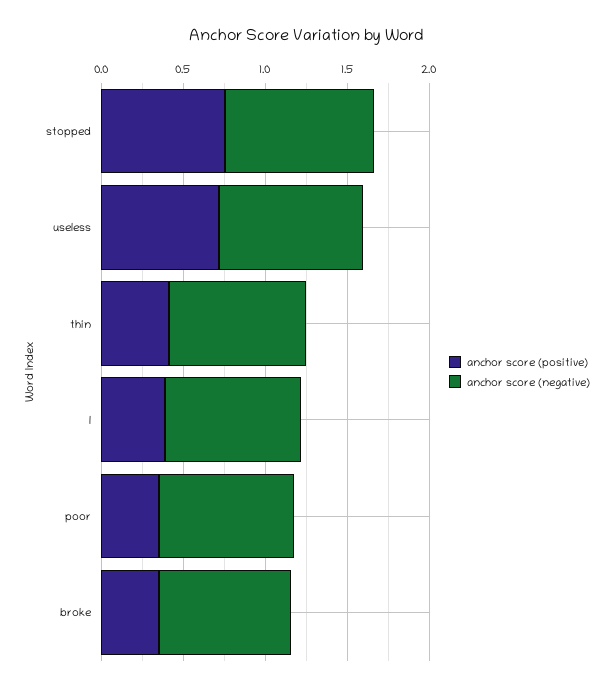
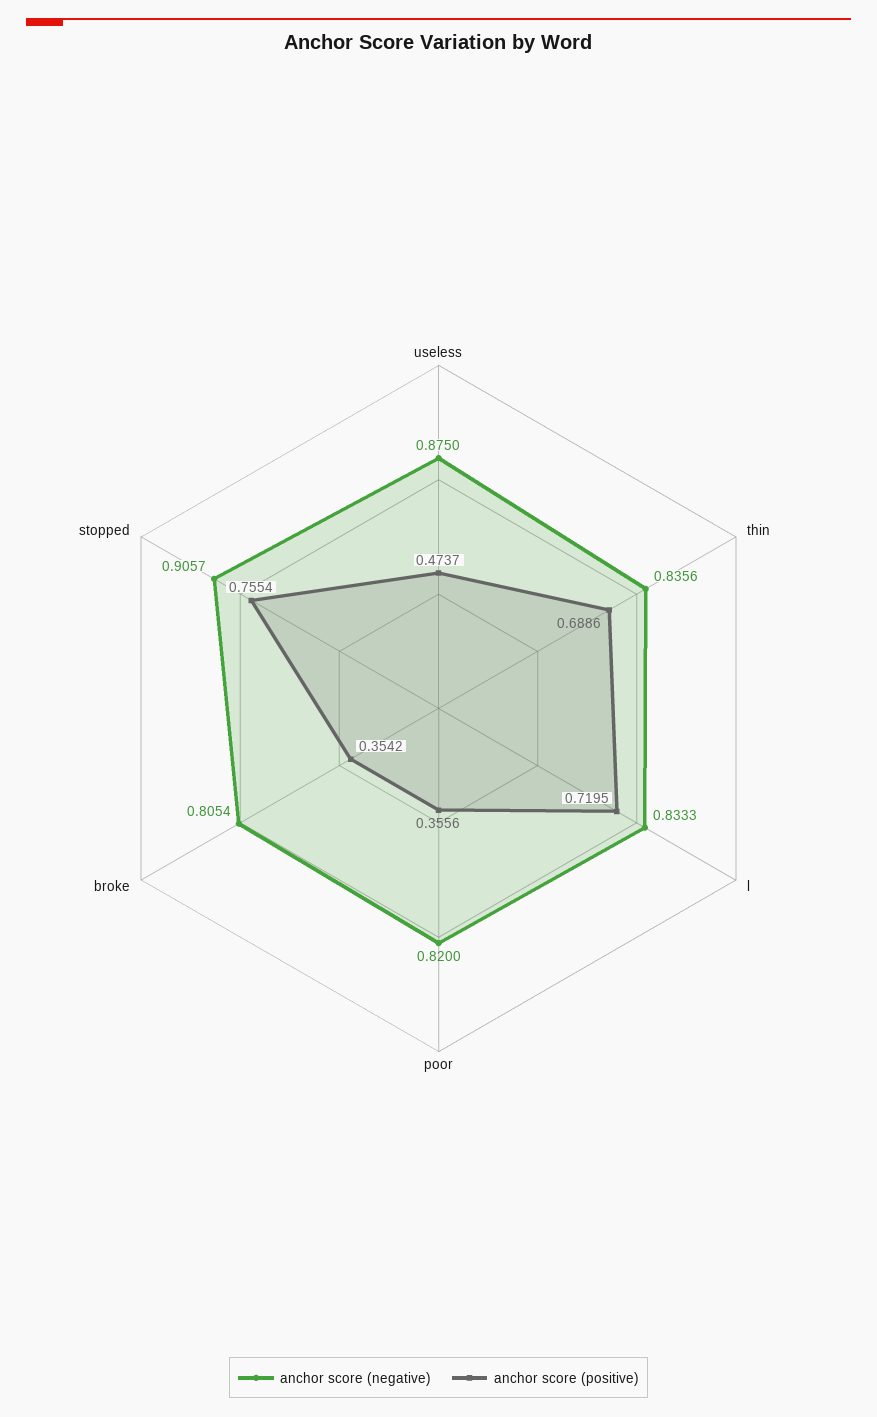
anchor score (positive), useless: 0.7 -> 0.4737
anchor score (positive), thin: 0.4 -> 0.6886
anchor score (positive), l: 0.4 -> 0.7195

